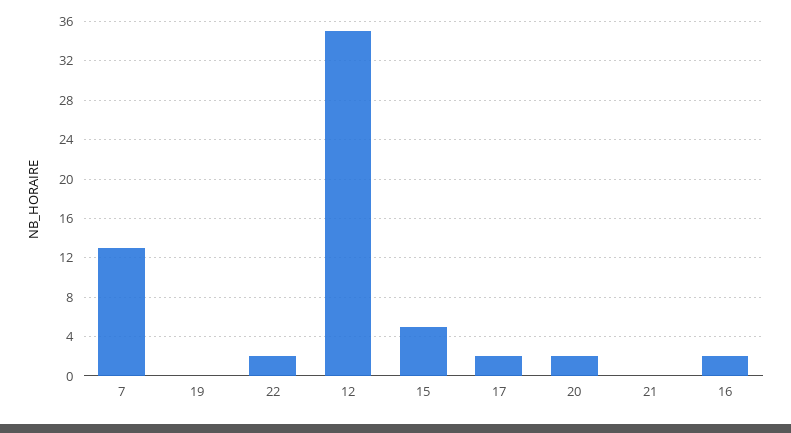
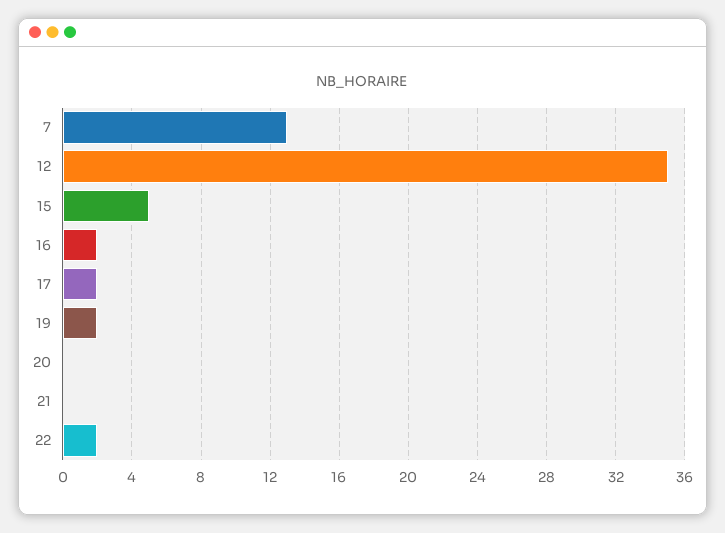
19: 0 -> 2
20: 2 -> 0

